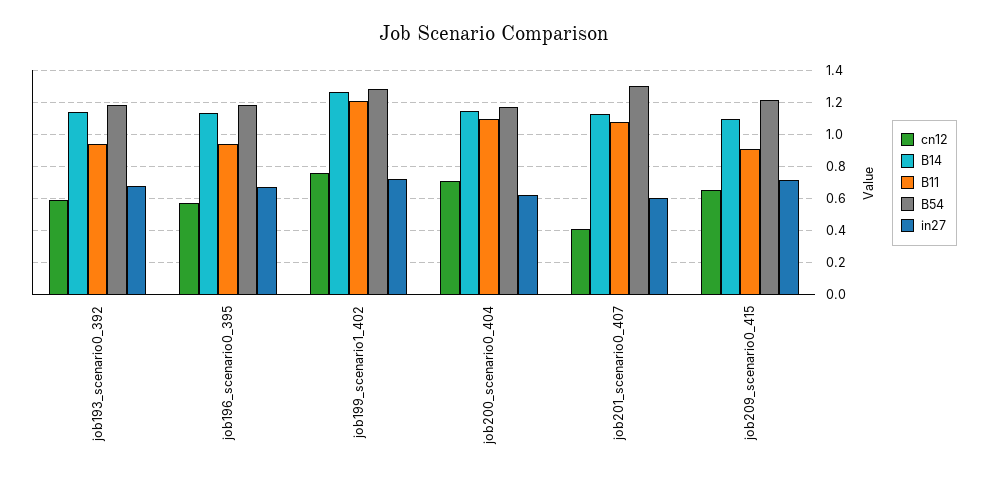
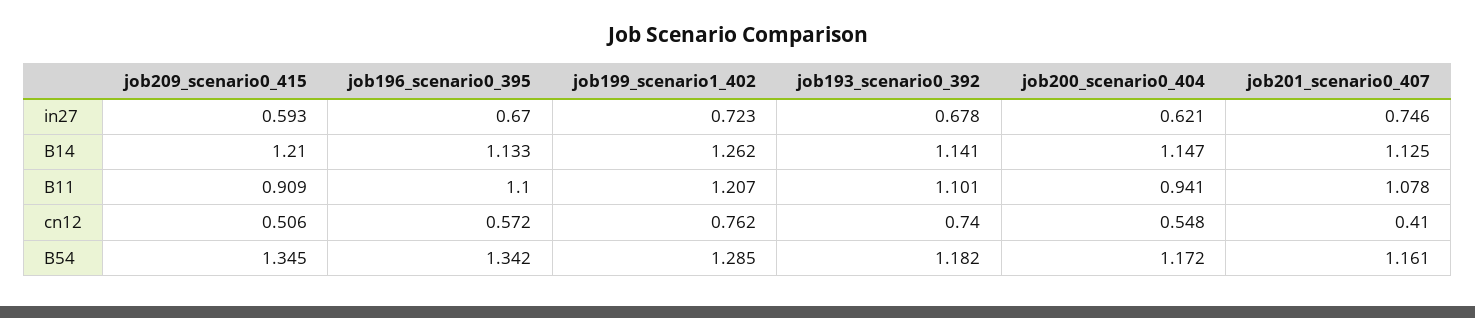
cn12, job193_scenario0_392: 0.6 -> 0.74
B11, job193_scenario0_392: 0.95 -> 1.101
B11, job196_scenario0_395: 0.95 -> 1.1
B54, job196_scenario0_395: 1.2 -> 1.342
cn12, job200_scenario0_404: 0.7 -> 0.548
B11, job200_scenario0_404: 1.1 -> 0.941
B54, job201_scenario0_407: 1.3 -> 1.161
in27, job201_scenario0_407: 0.6 -> 0.746
cn12, job209_scenario0_415: 0.65 -> 0.506
B14, job209_scenario0_415: 1.1 -> 1.21
B54, job209_scenario0_415: 1.2 -> 1.345
in27, job209_scenario0_415: 0.7 -> 0.593

